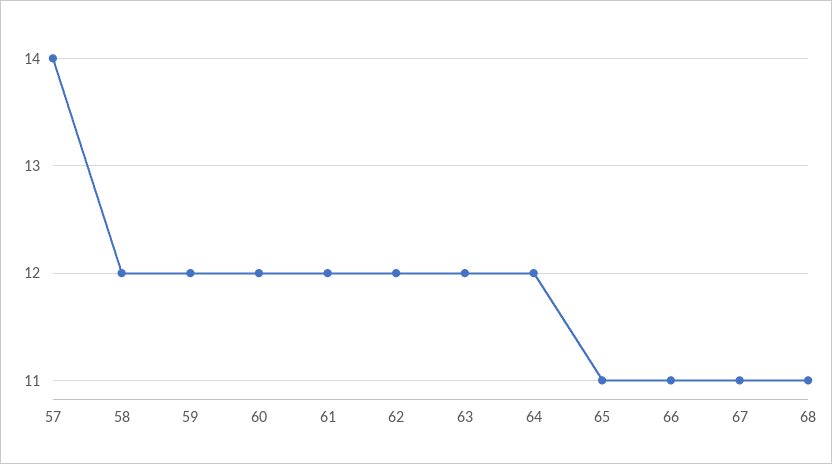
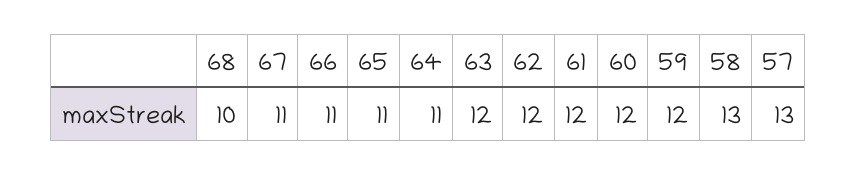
57: 14 -> 13
58: 12 -> 13
64: 12 -> 11
68: 11 -> 10

